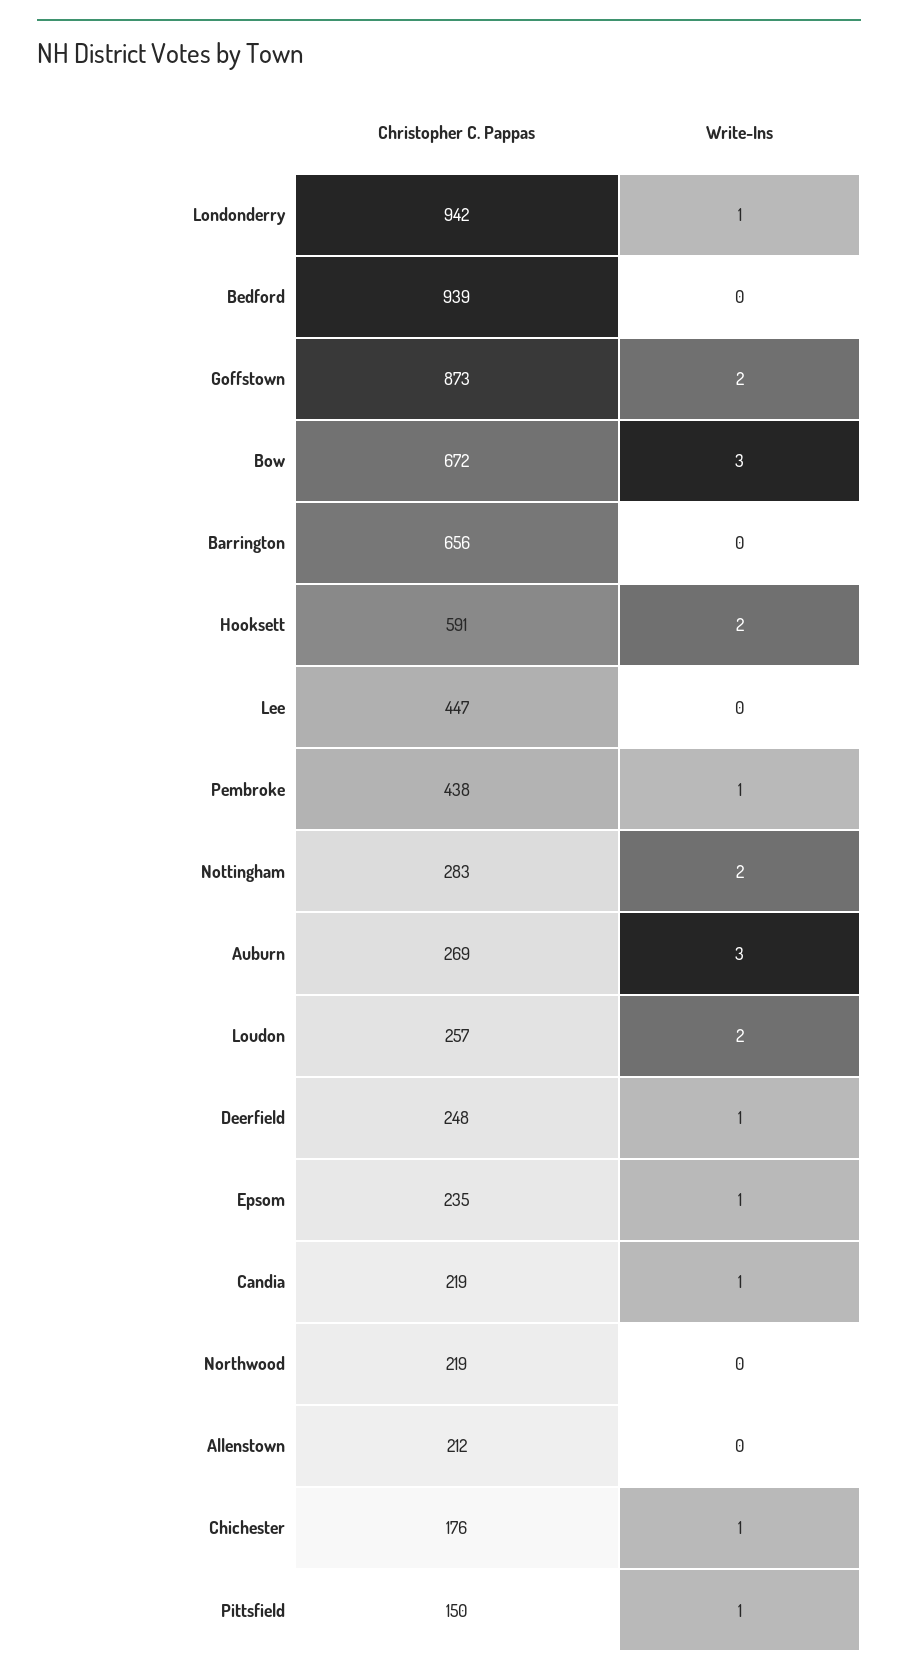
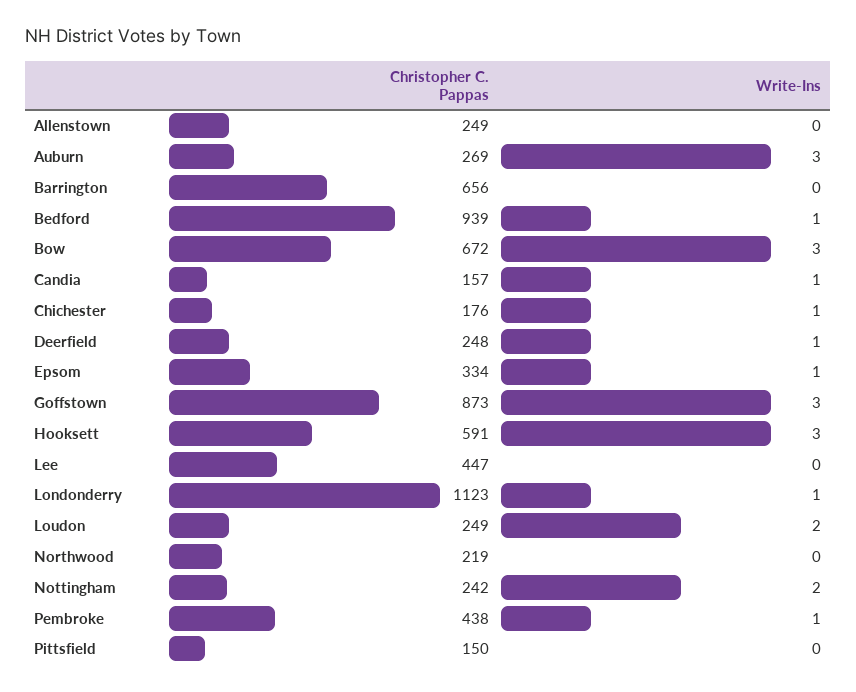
Christopher C. Pappas, Londonderry: 942 -> 1123
Write-Ins, Bedford: 0 -> 1
Write-Ins, Goffstown: 2 -> 3
Write-Ins, Hooksett: 2 -> 3
Christopher C. Pappas, Nottingham: 283 -> 242
Christopher C. Pappas, Loudon: 257 -> 249
Christopher C. Pappas, Epsom: 235 -> 334
Christopher C. Pappas, Candia: 219 -> 157
Christopher C. Pappas, Allenstown: 212 -> 249
Write-Ins, Pittsfield: 1 -> 0

